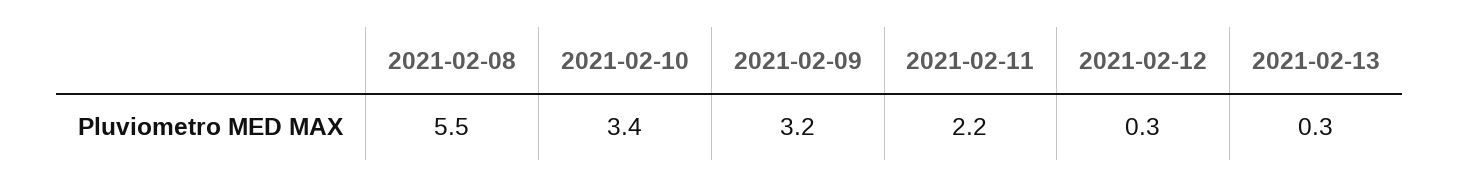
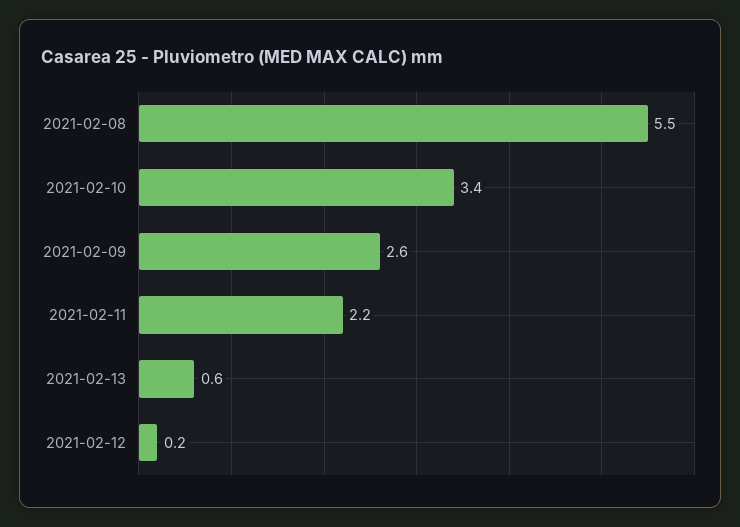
2021-02-09: 3.2 -> 2.6
2021-02-12: 0.3 -> 0.2
2021-02-13: 0.3 -> 0.6

